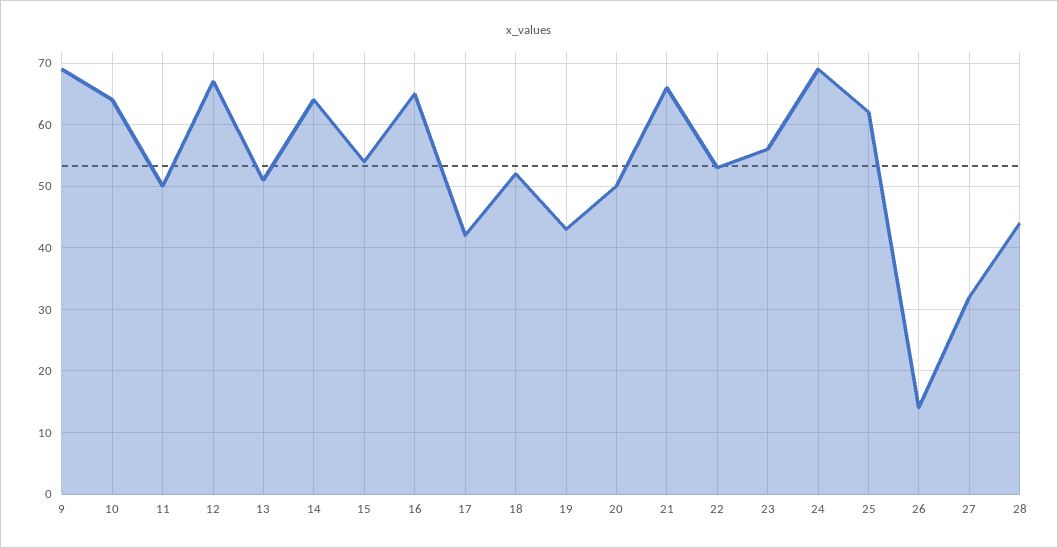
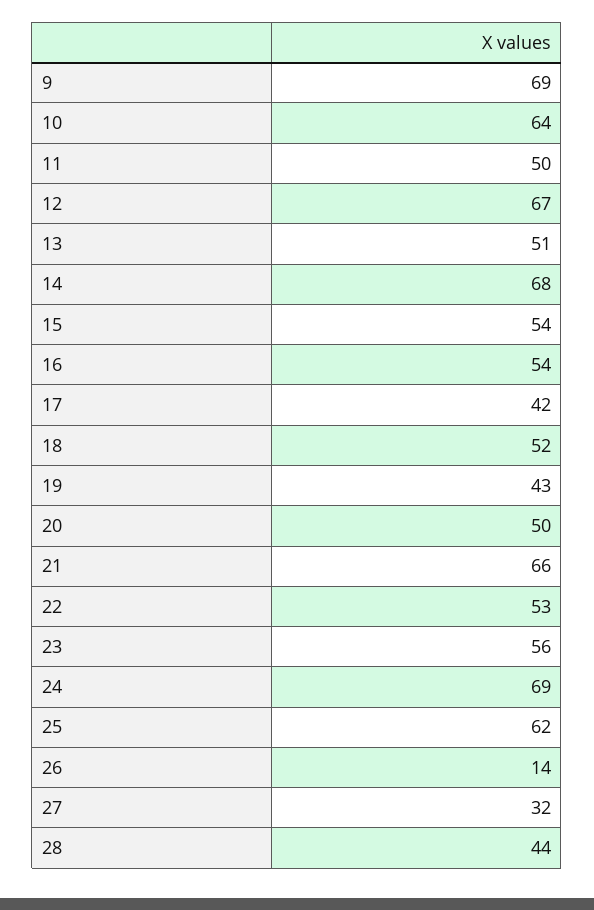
14: 64 -> 68
16: 65 -> 54

